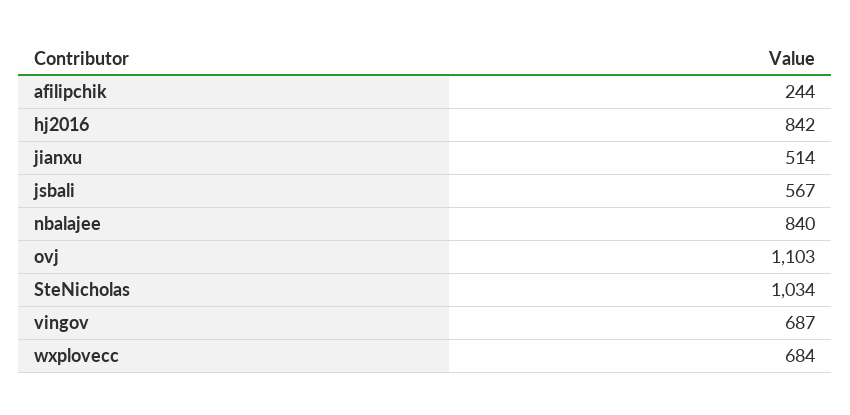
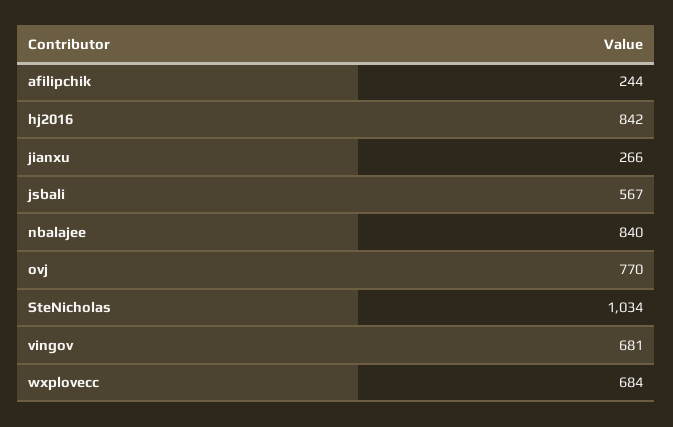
jianxu: 514 -> 266
ovj: 1103 -> 770
vingov: 687 -> 681

